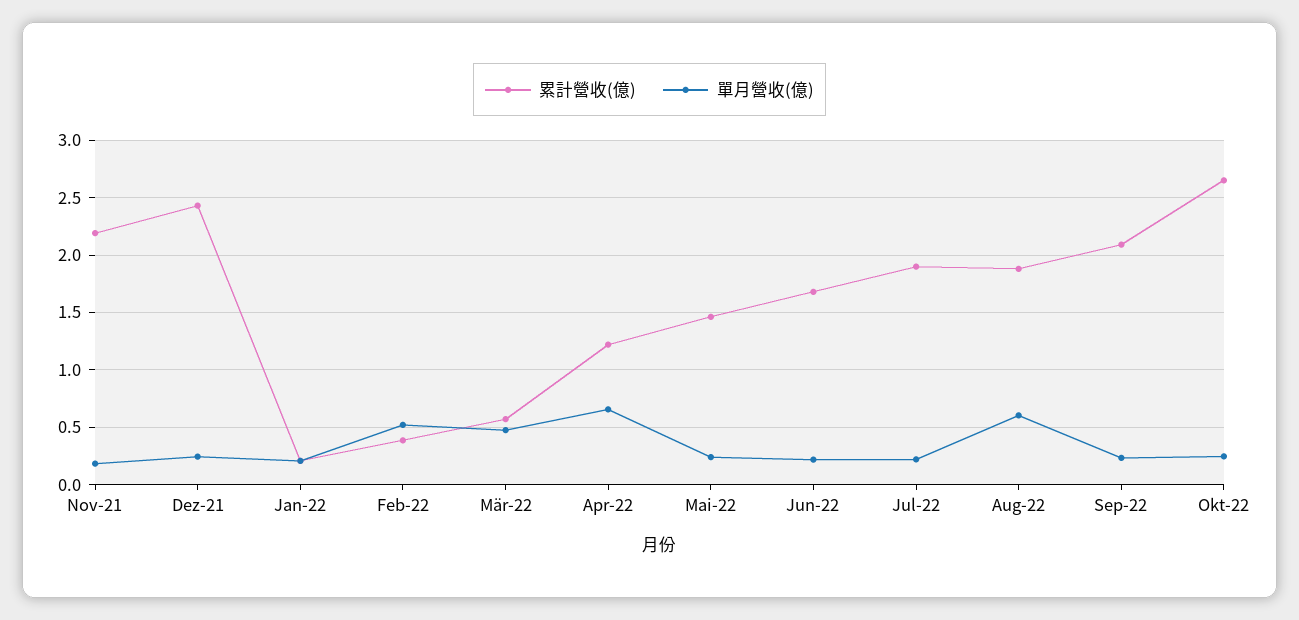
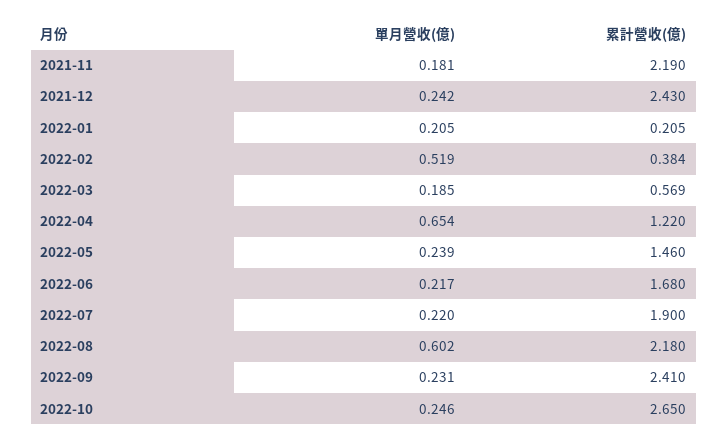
單月營收(億), Mär-22: 0.5 -> 0.185
累計營收(億), Aug-22: 1.9 -> 2.18
累計營收(億), Sep-22: 2.1 -> 2.41

